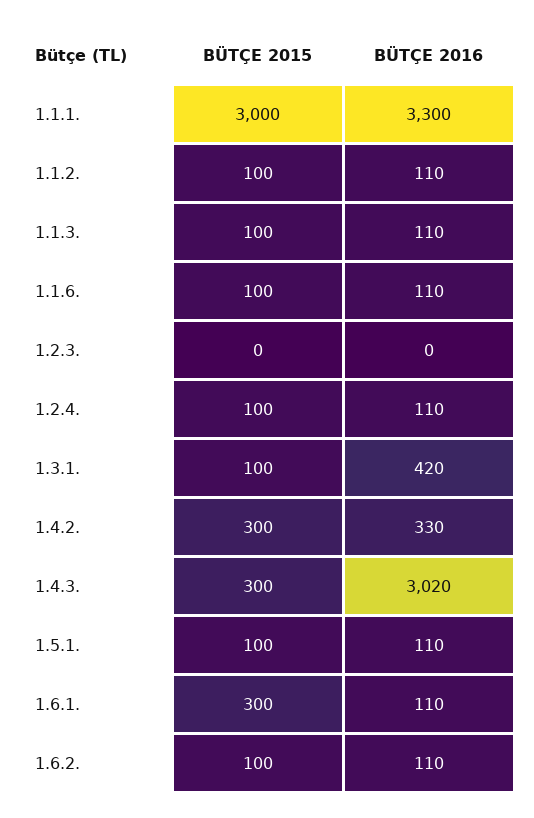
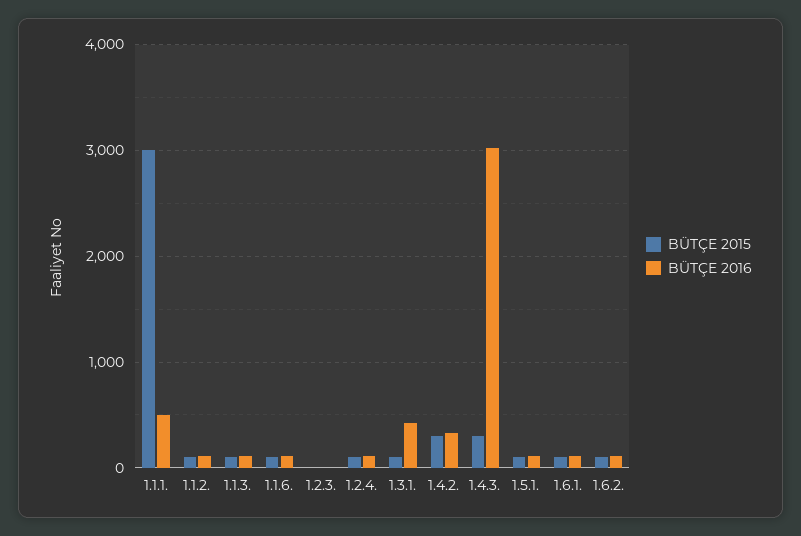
BÜTÇE 2016, 1.1.1.: 3300 -> 500
BÜTÇE 2015, 1.6.1.: 300 -> 100

